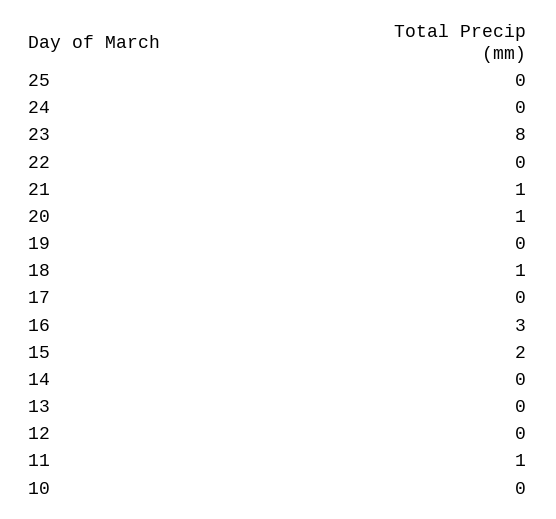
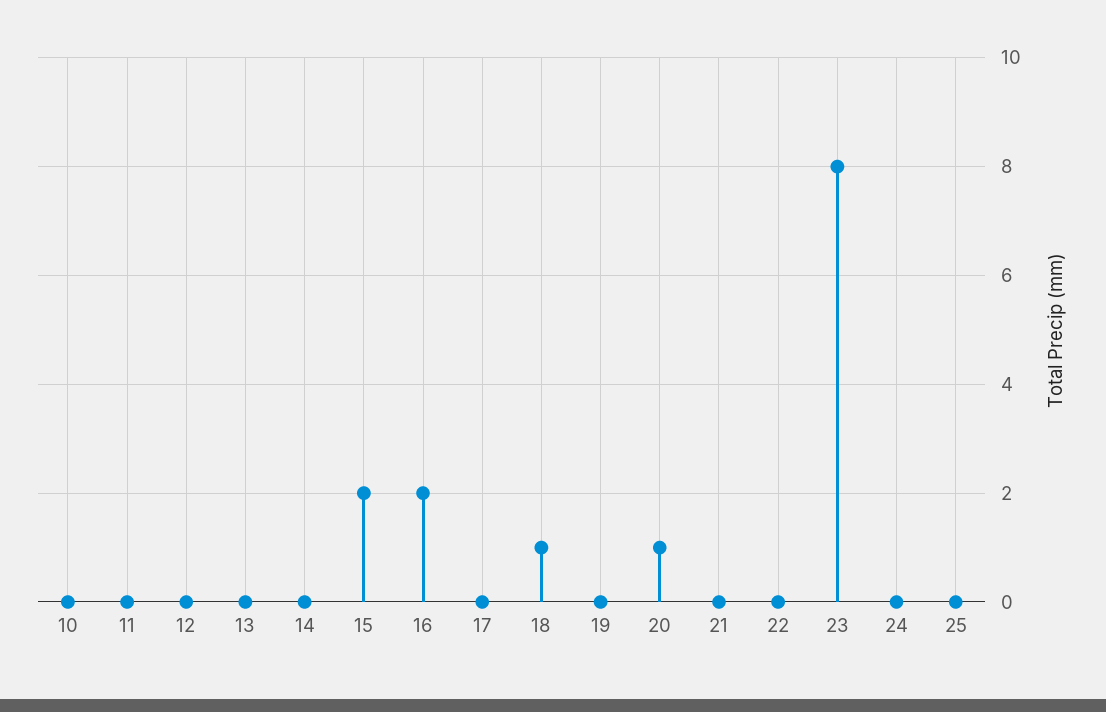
21: 1 -> 0
16: 3 -> 2
11: 1 -> 0

